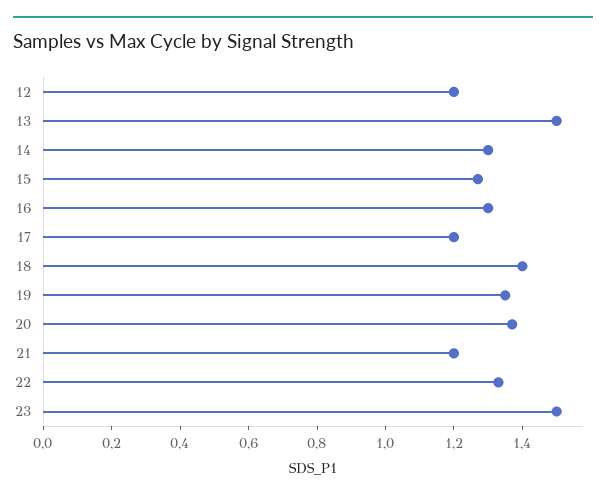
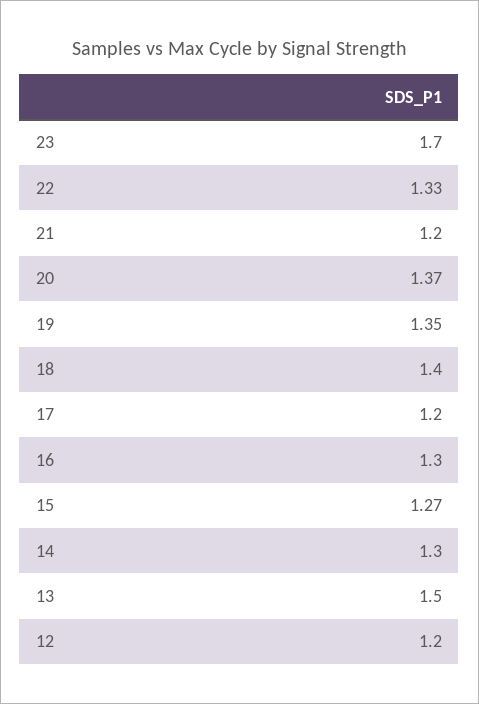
23: 1.5 -> 1.7

